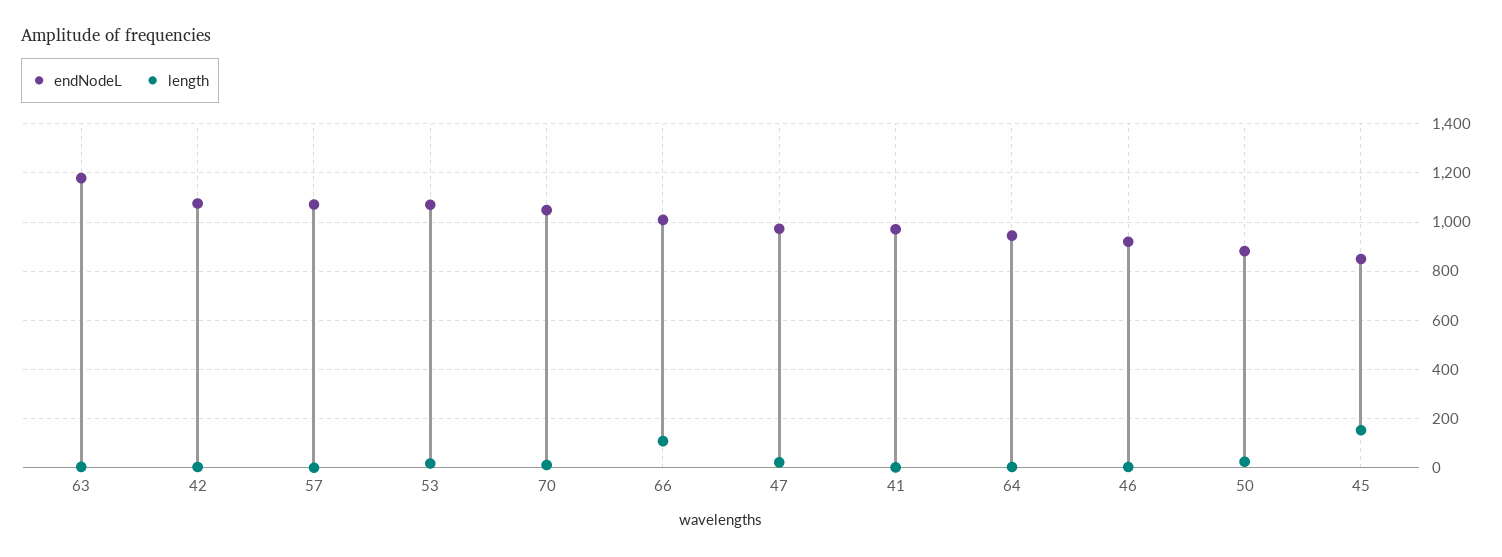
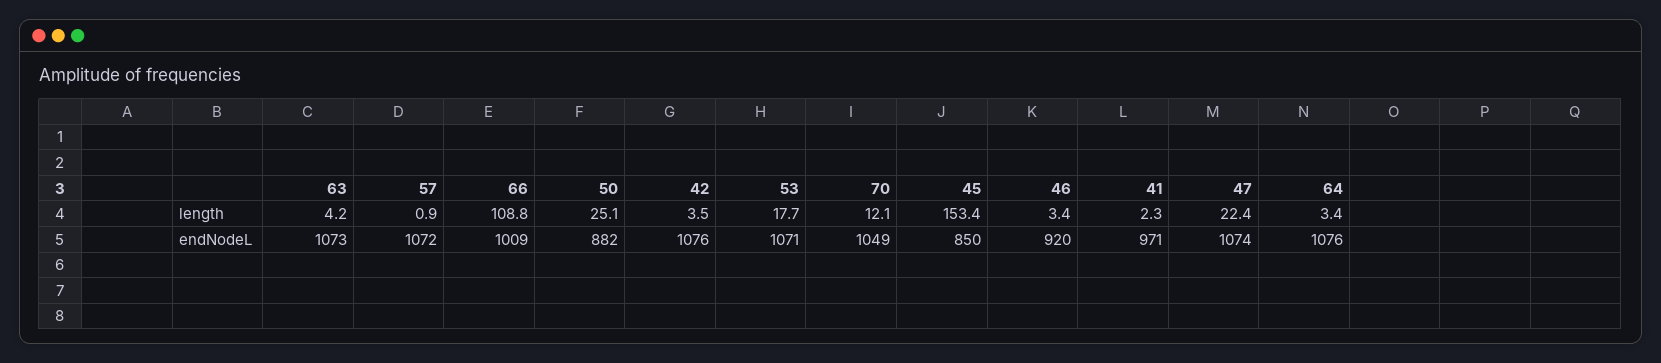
endNodeL, 63: 1175 -> 1073
endNodeL, 47: 975 -> 1074
endNodeL, 64: 950 -> 1076

